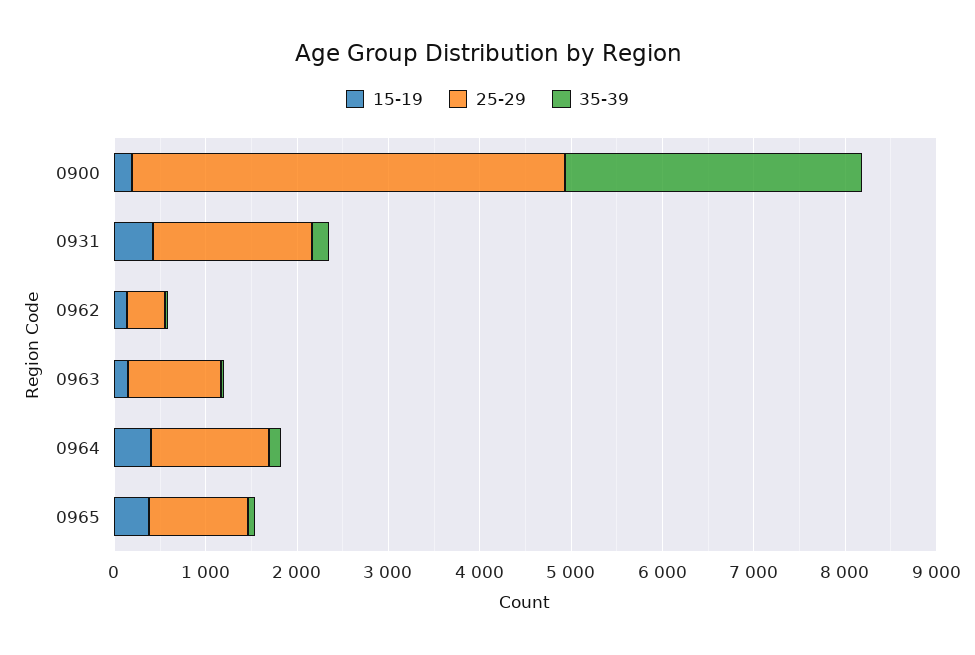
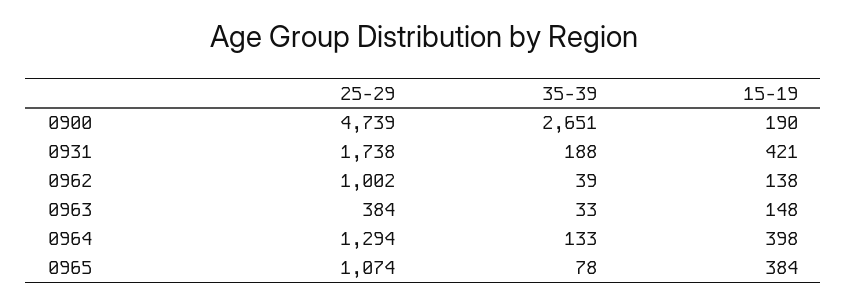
35-39, 0900: 3200 -> 2651
25-29, 0962: 400 -> 1002
25-29, 0963: 1000 -> 384

